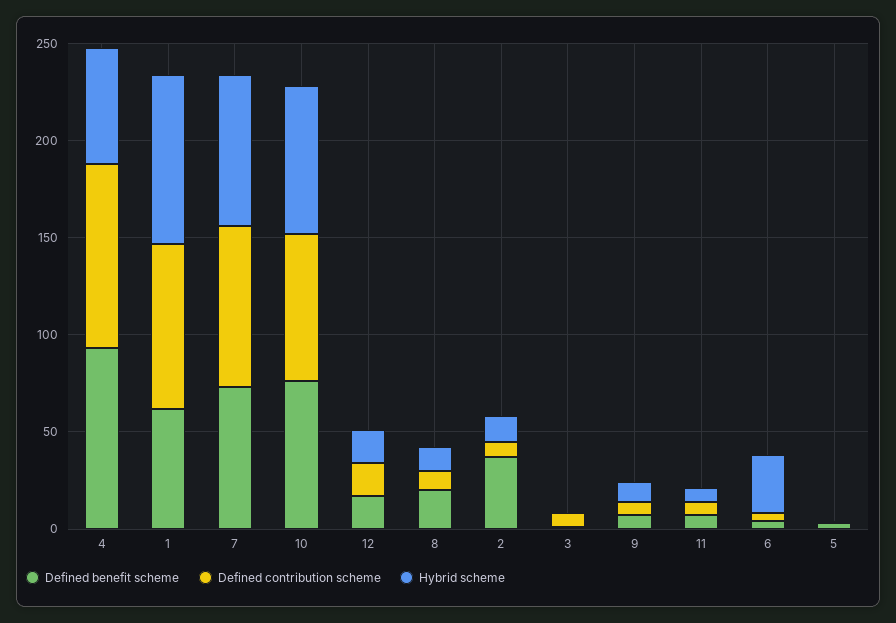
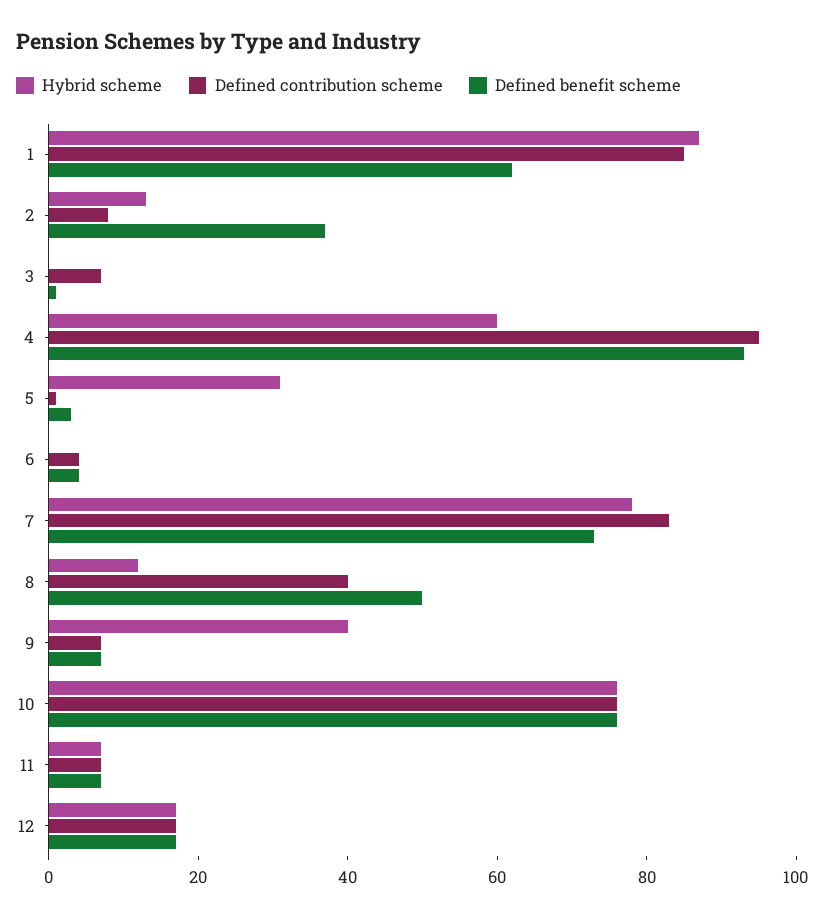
Defined benefit scheme, 8: 20 -> 50
Defined contribution scheme, 8: 10 -> 40
Hybrid scheme, 9: 10 -> 40
Hybrid scheme, 6: 30 -> 0
Hybrid scheme, 5: 0 -> 30

